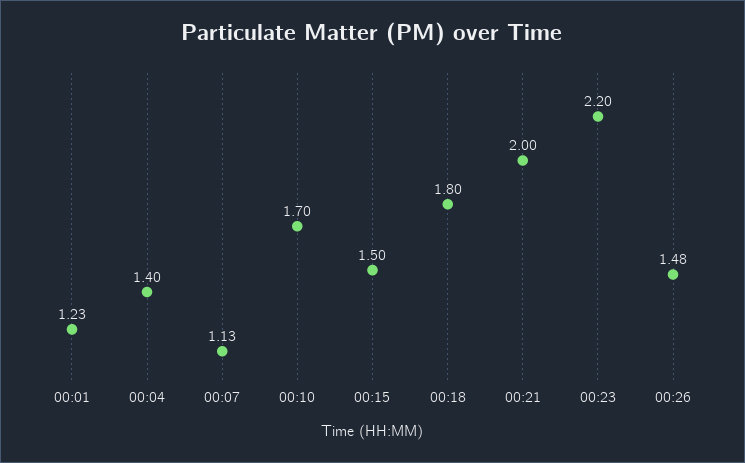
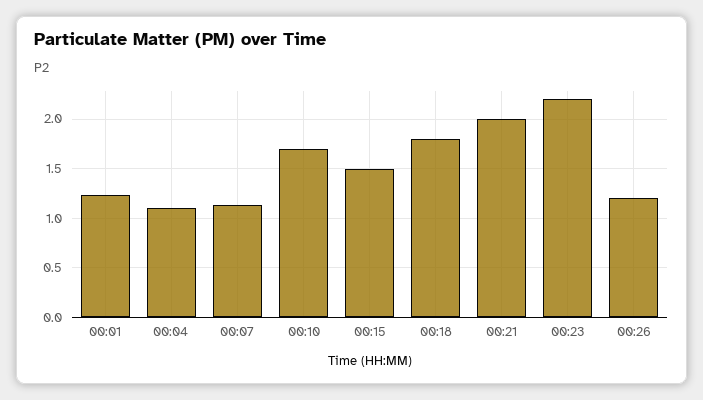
00:04: 1.4 -> 1.1
00:26: 1.48 -> 1.2

